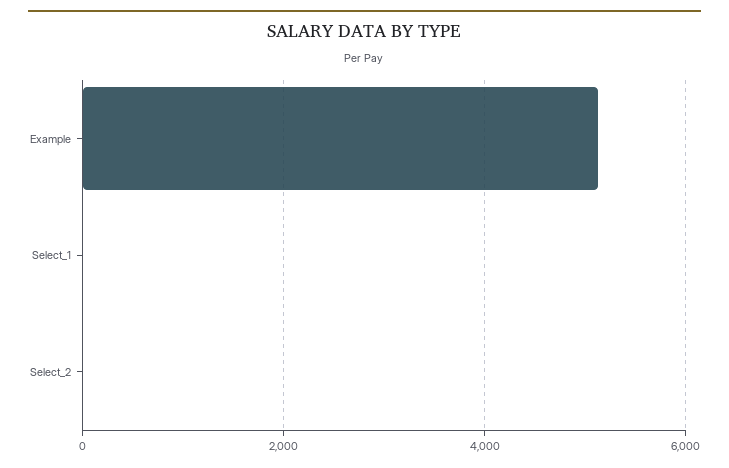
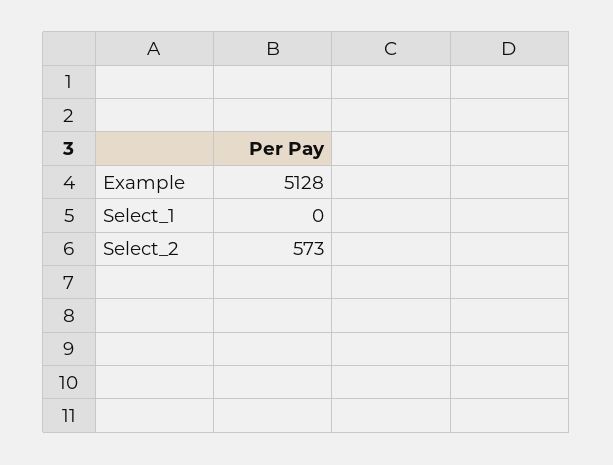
Select_2: 0 -> 573

